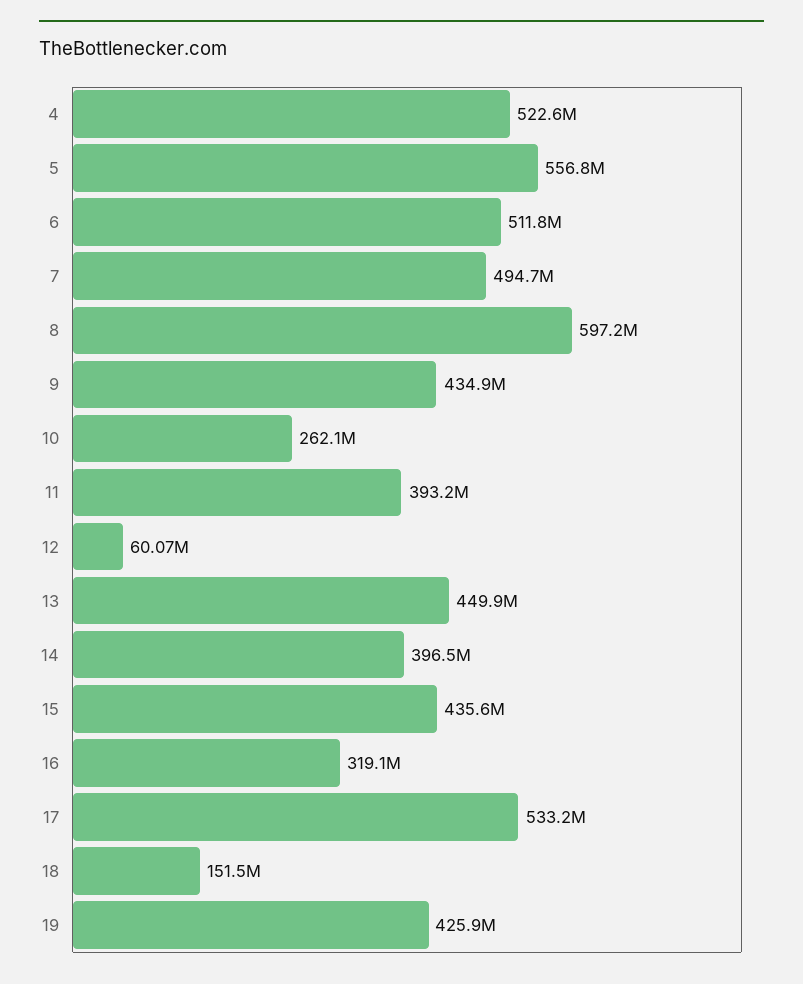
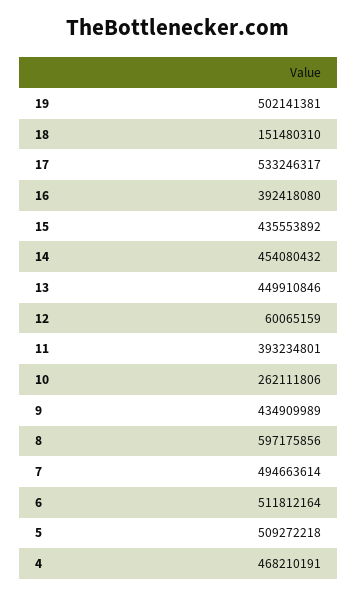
4: 522600000 -> 468210191
5: 556800000 -> 509272218
14: 396500000 -> 454080432
16: 319100000 -> 392418080
19: 425900000 -> 502141381

